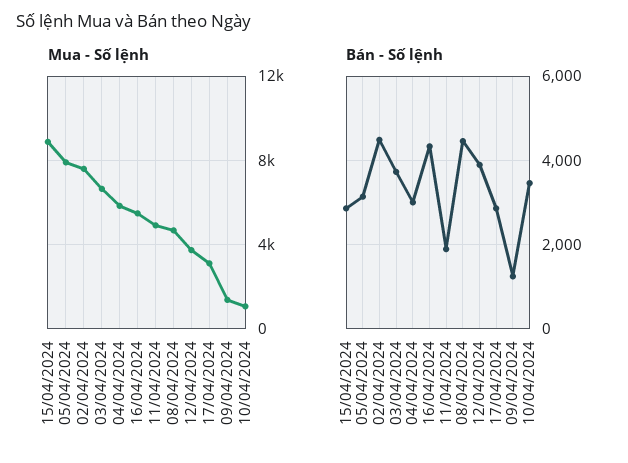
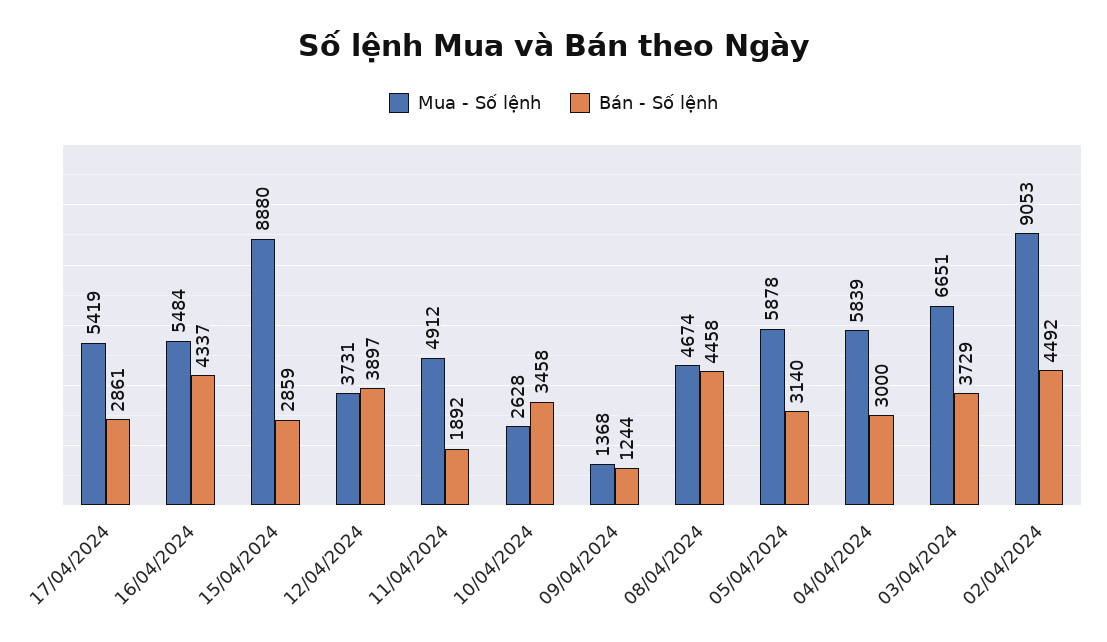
Mua - Số lệnh, 05/04/2024: 8000 -> 5878
Mua - Số lệnh, 02/04/2024: 7500 -> 9053
Mua - Số lệnh, 17/04/2024: 3000 -> 5419
Mua - Số lệnh, 10/04/2024: 1000 -> 2628

